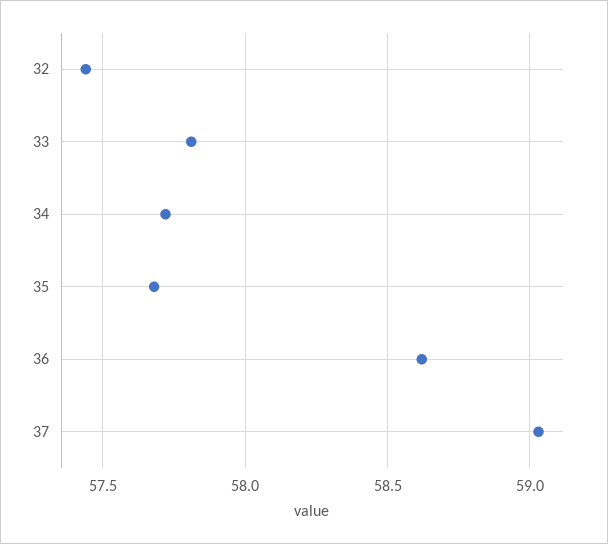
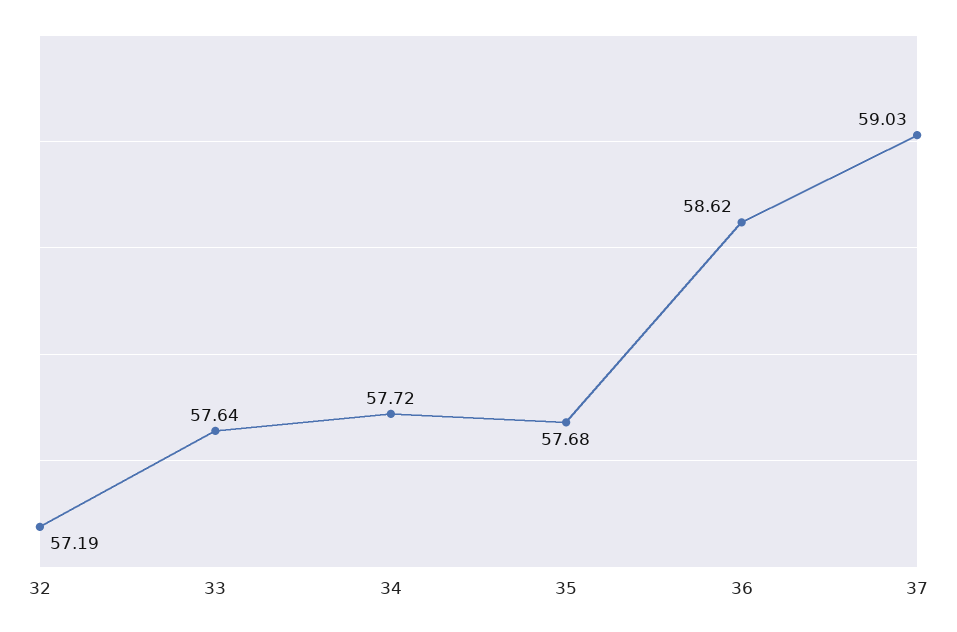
32: 57.45 -> 57.19
33: 57.8 -> 57.64

